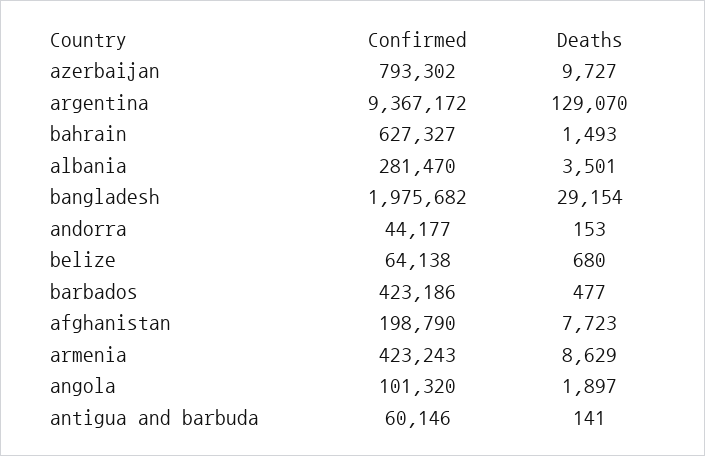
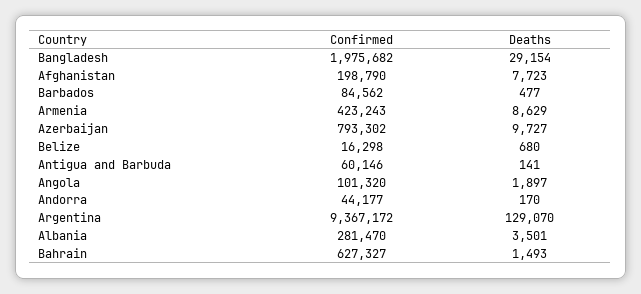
Deaths, andorra: 153 -> 170
Confirmed, belize: 64138 -> 16298
Confirmed, barbados: 423186 -> 84562

